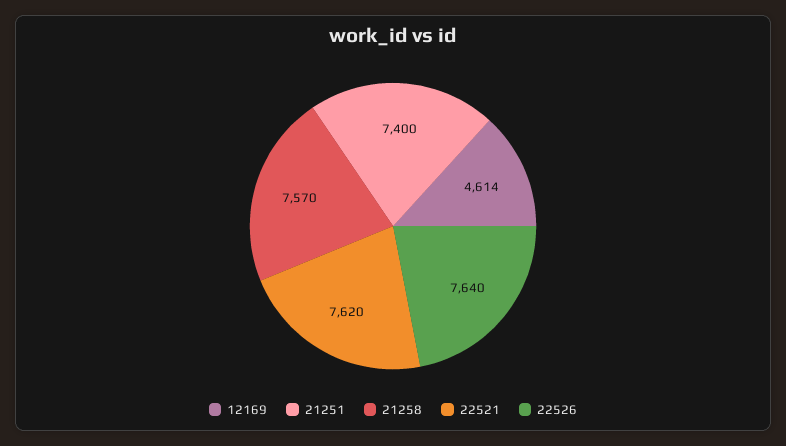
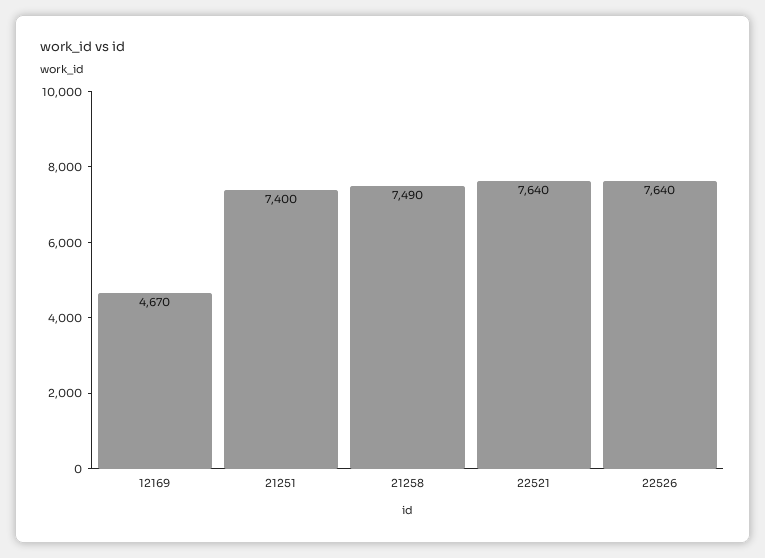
12169: 4614 -> 4670
21258: 7570 -> 7490
22521: 7620 -> 7640

